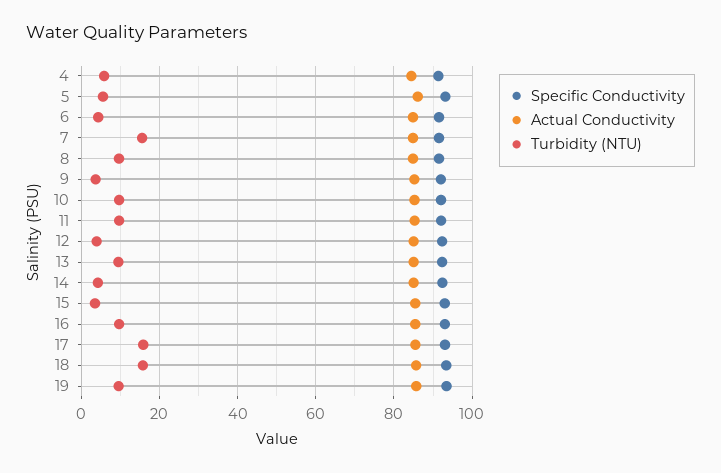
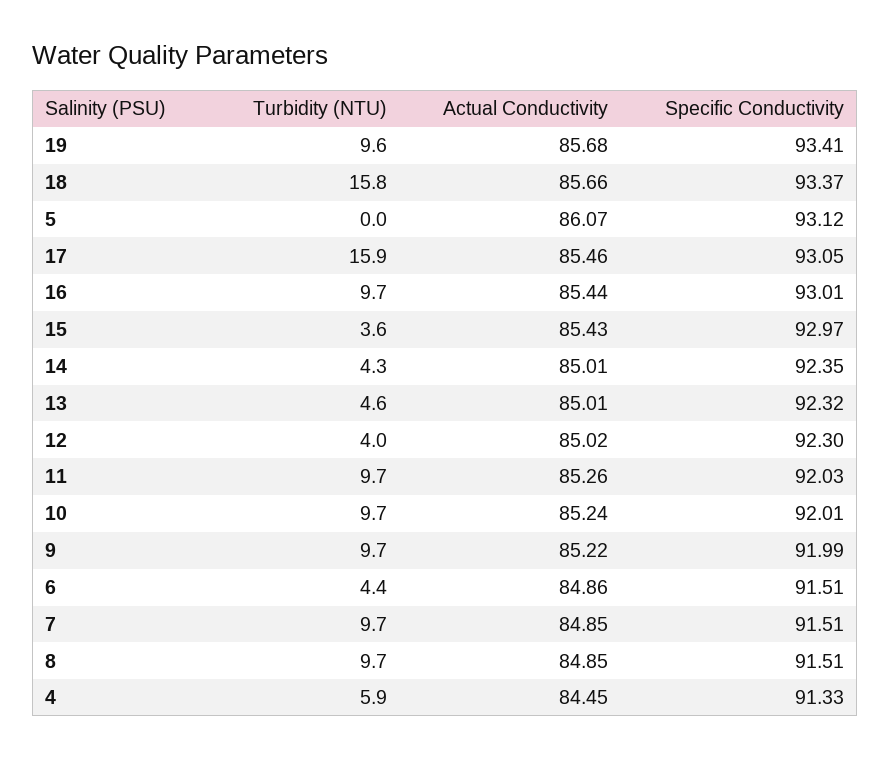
Turbidity (NTU), 5: 6 -> 0
Turbidity (NTU), 7: 16 -> 9.7
Turbidity (NTU), 9: 4 -> 9.7
Turbidity (NTU), 13: 10 -> 4.6

